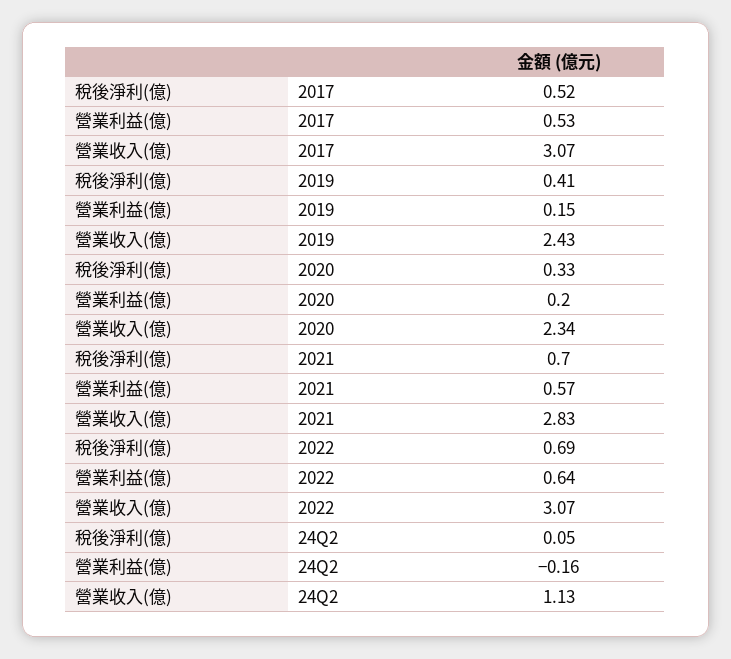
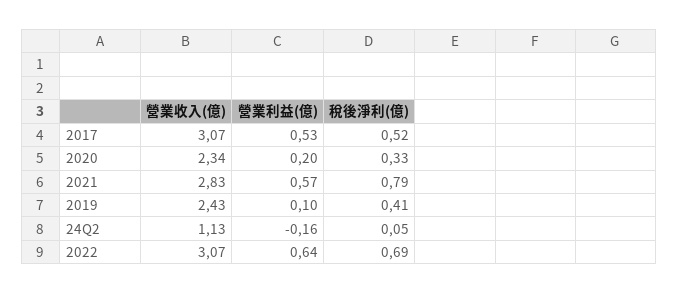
營業利益(億), 2019: 0.15 -> 0.1
稅後淨利(億), 2021: 0.7 -> 0.79

